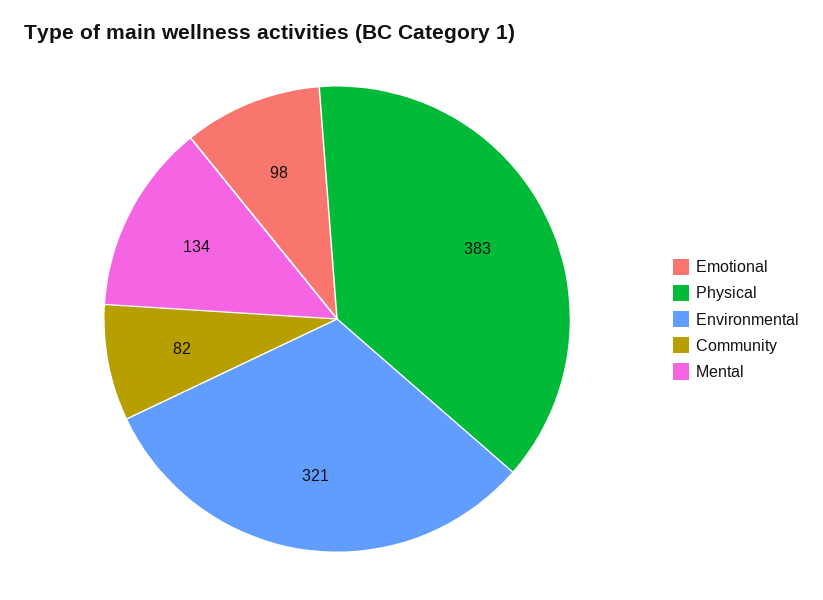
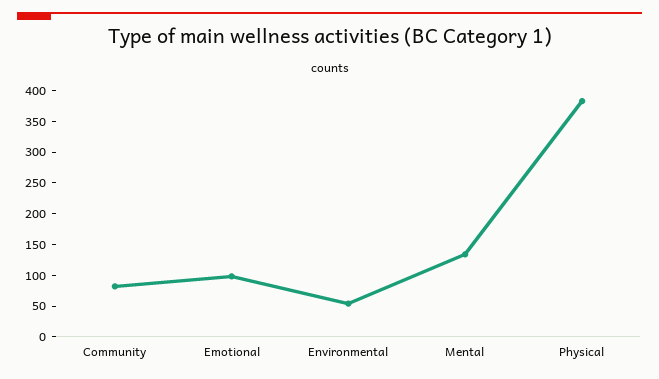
Environmental: 321 -> 50

